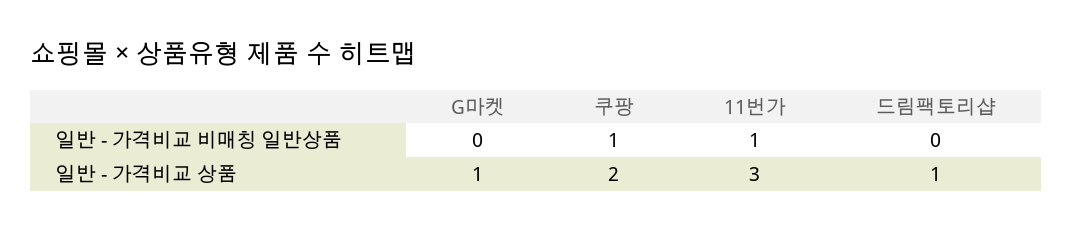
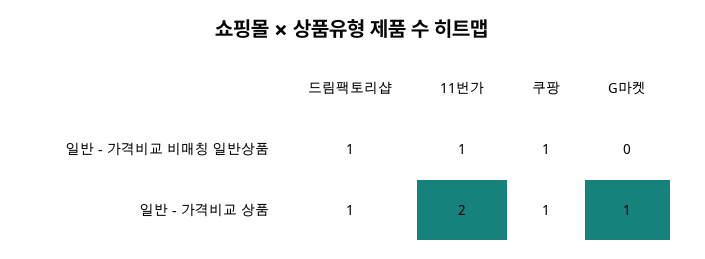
드림팩토리샵, 일반 - 가격비교 비매칭 일반상품: 0 -> 1
쿠팡, 일반 - 가격비교 상품: 2 -> 1
11번가, 일반 - 가격비교 상품: 3 -> 2

